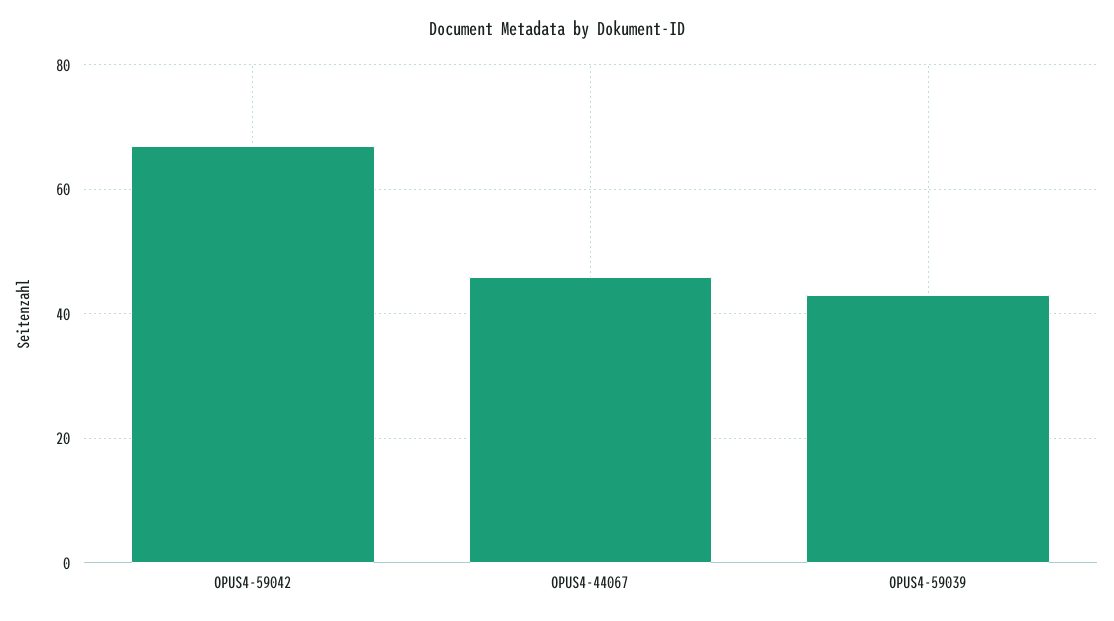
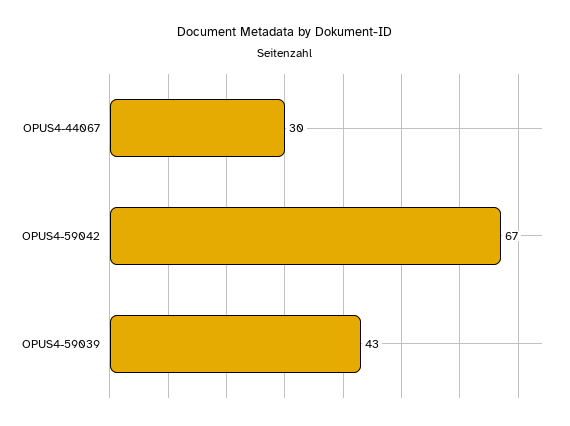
OPUS4-44067: 45 -> 30

